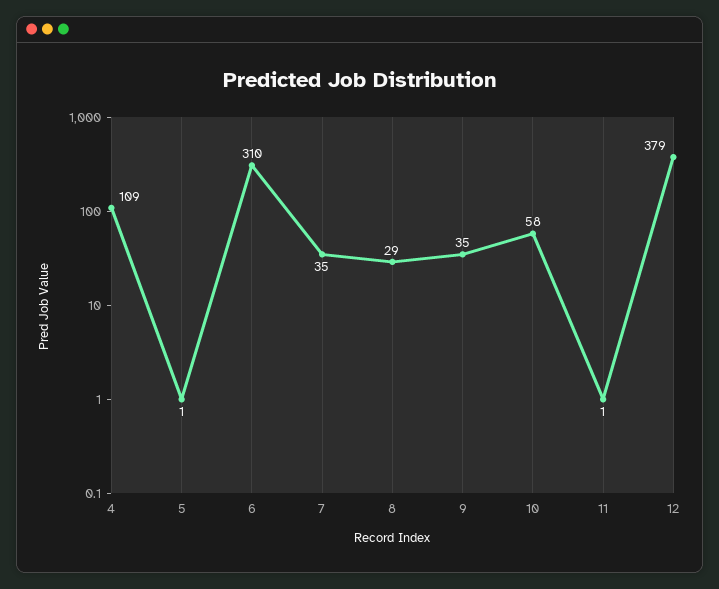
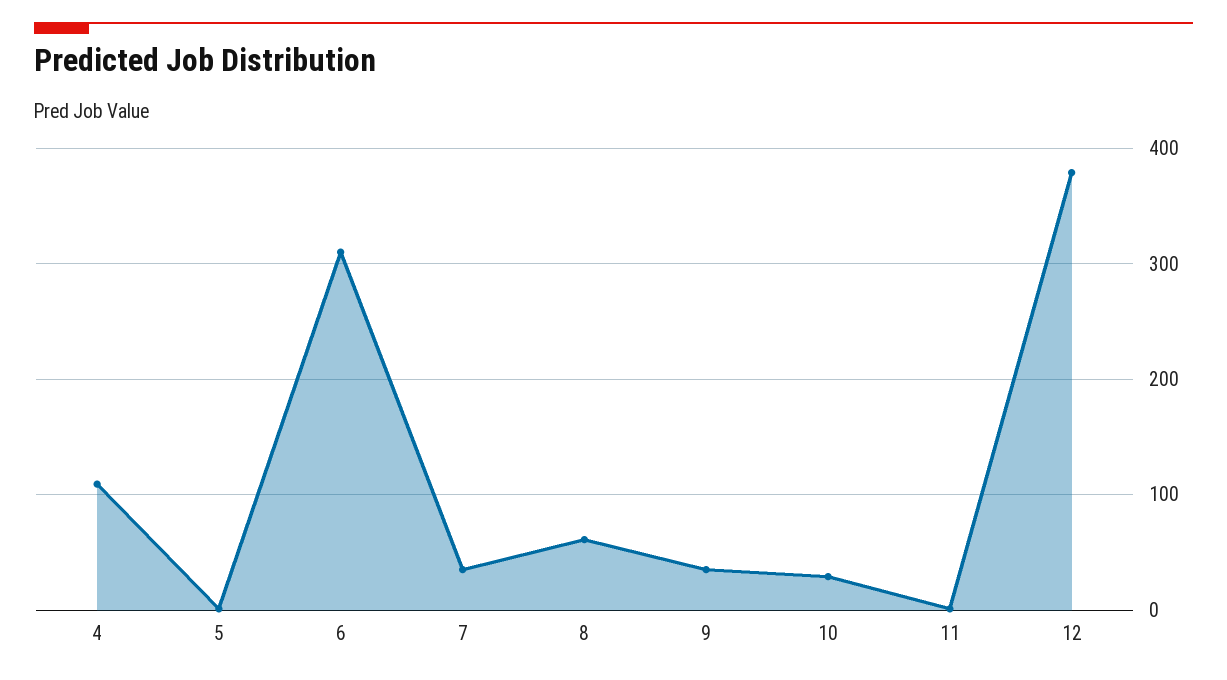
8: 29 -> 60
10: 58 -> 30

